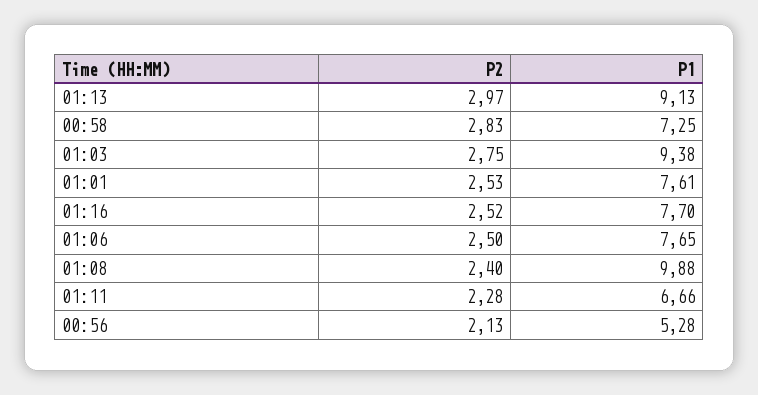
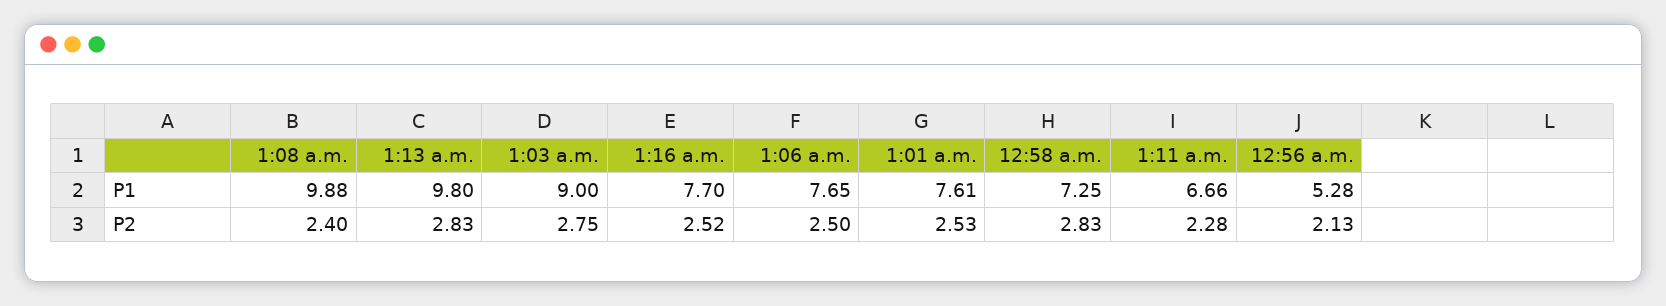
P2, 01:13: 2.97 -> 2.83
P1, 01:13: 9.13 -> 9.8
P1, 01:03: 9.38 -> 9

